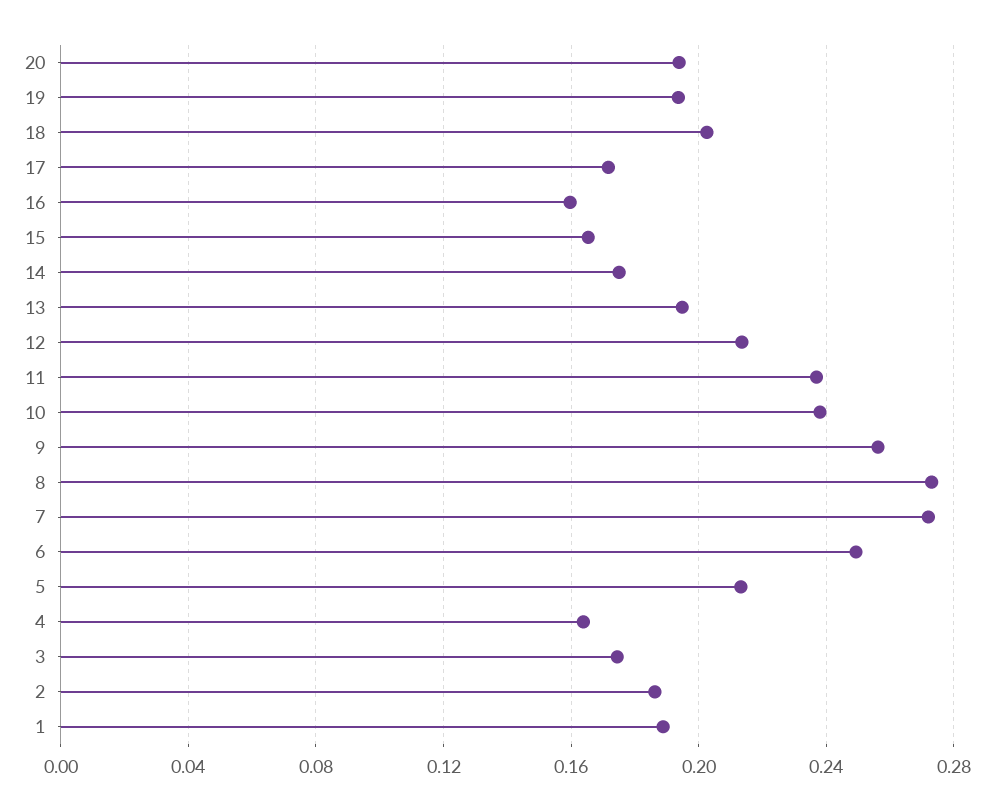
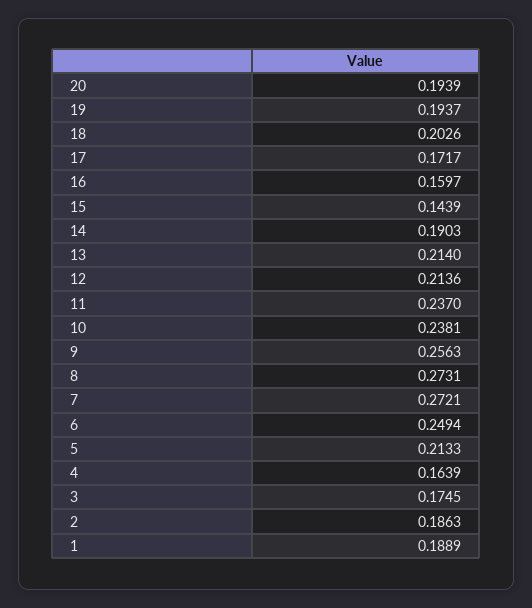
15: 0.165 -> 0.1439
14: 0.175 -> 0.1903
13: 0.195 -> 0.214

